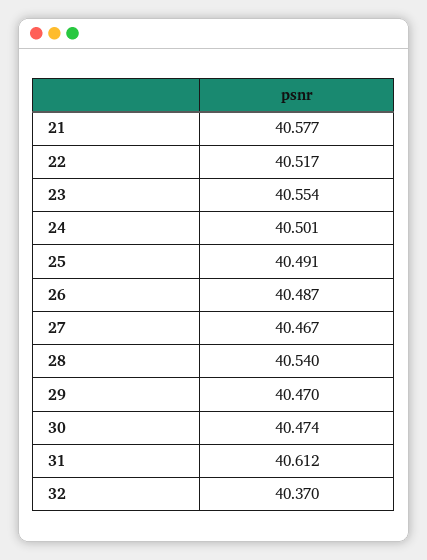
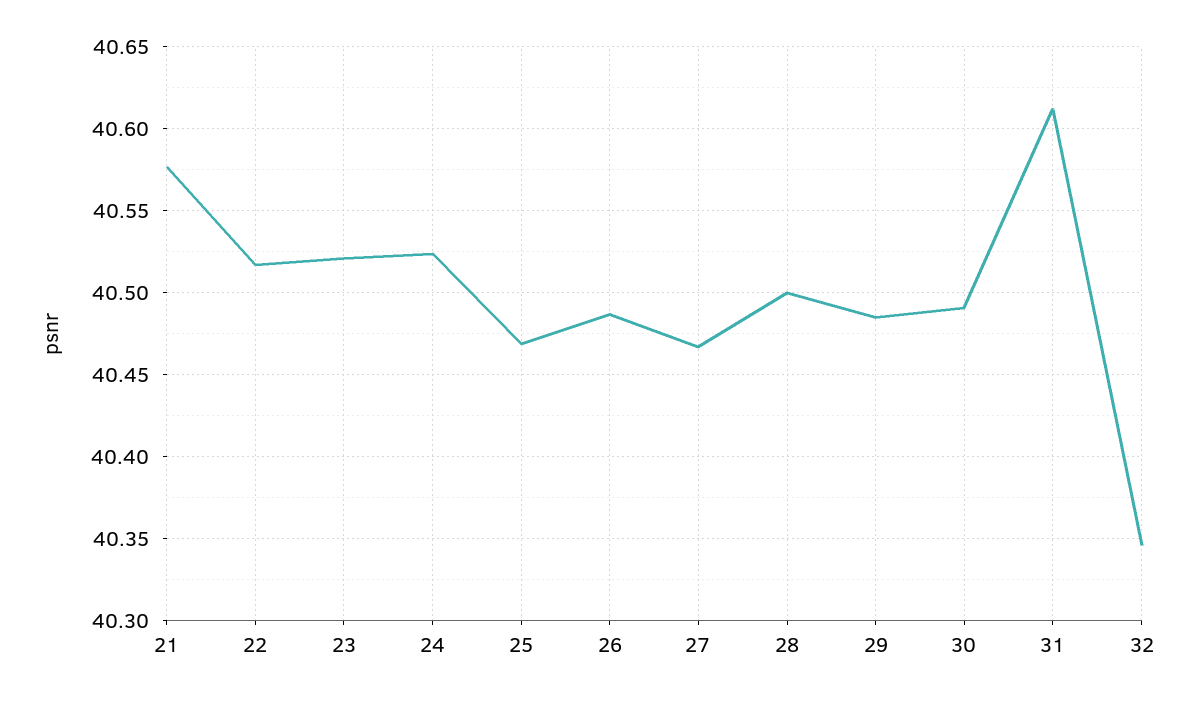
23: 40.554 -> 40.52
24: 40.501 -> 40.525
25: 40.491 -> 40.47
28: 40.54 -> 40.5
29: 40.47 -> 40.485
30: 40.474 -> 40.49
32: 40.37 -> 40.345

